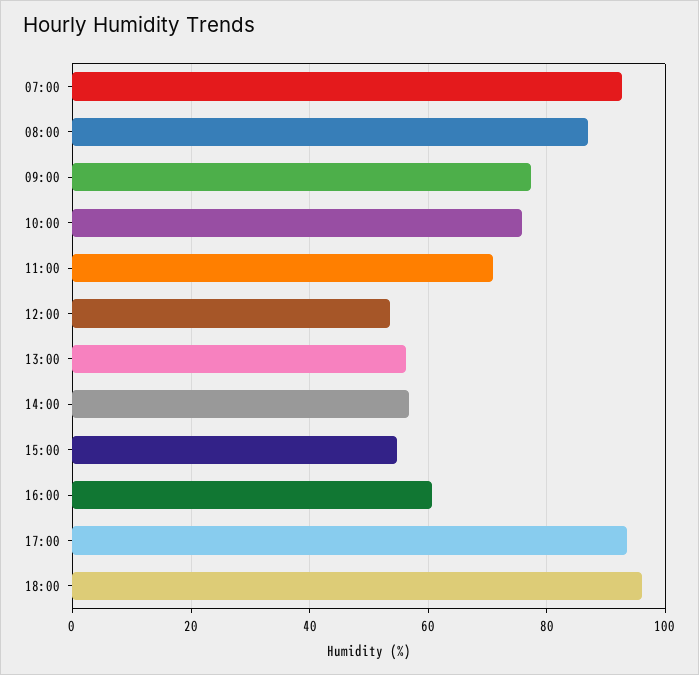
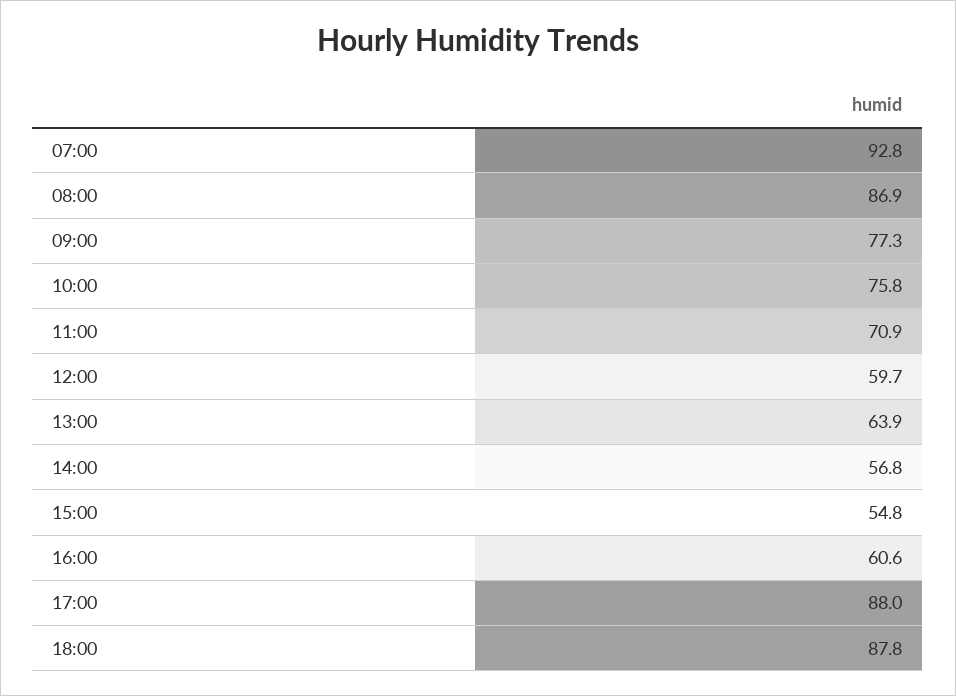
12:00: 54 -> 59.7
13:00: 56 -> 63.9
17:00: 94 -> 88
18:00: 96 -> 87.8

